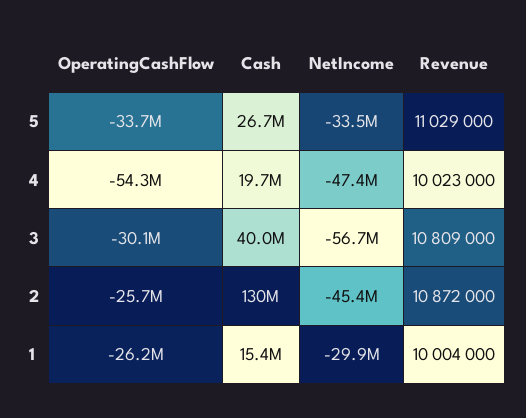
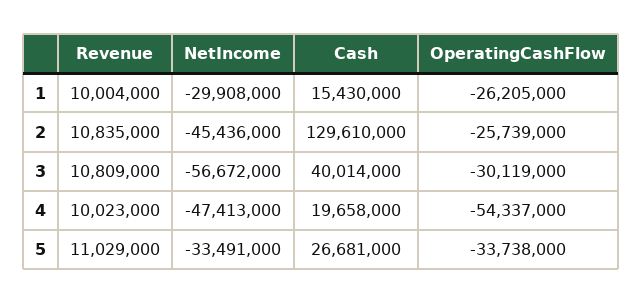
Revenue, 2: 10872000 -> 10835000

